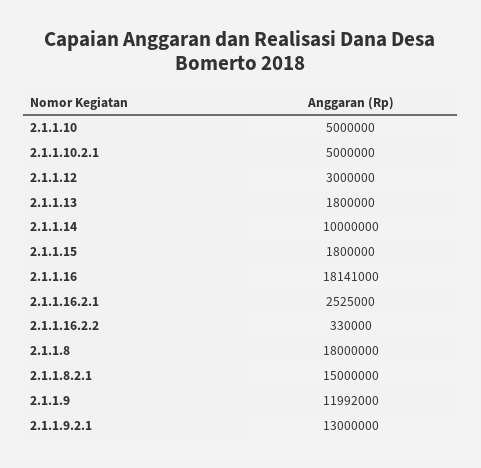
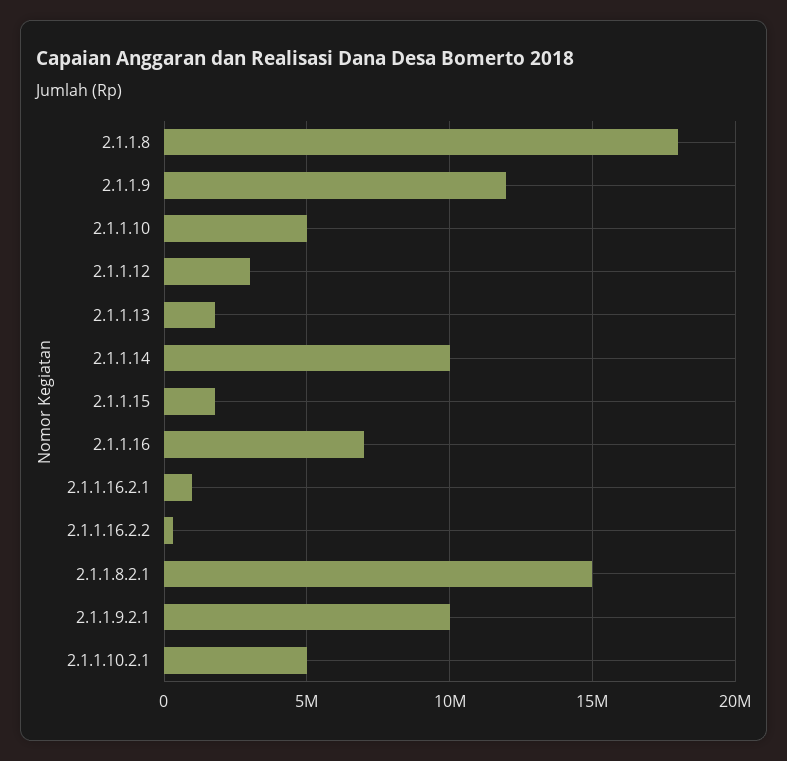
2.1.1.16: 18141000 -> 7000000
2.1.1.16.2.1: 2525000 -> 1000000
2.1.1.9.2.1: 13000000 -> 10000000

